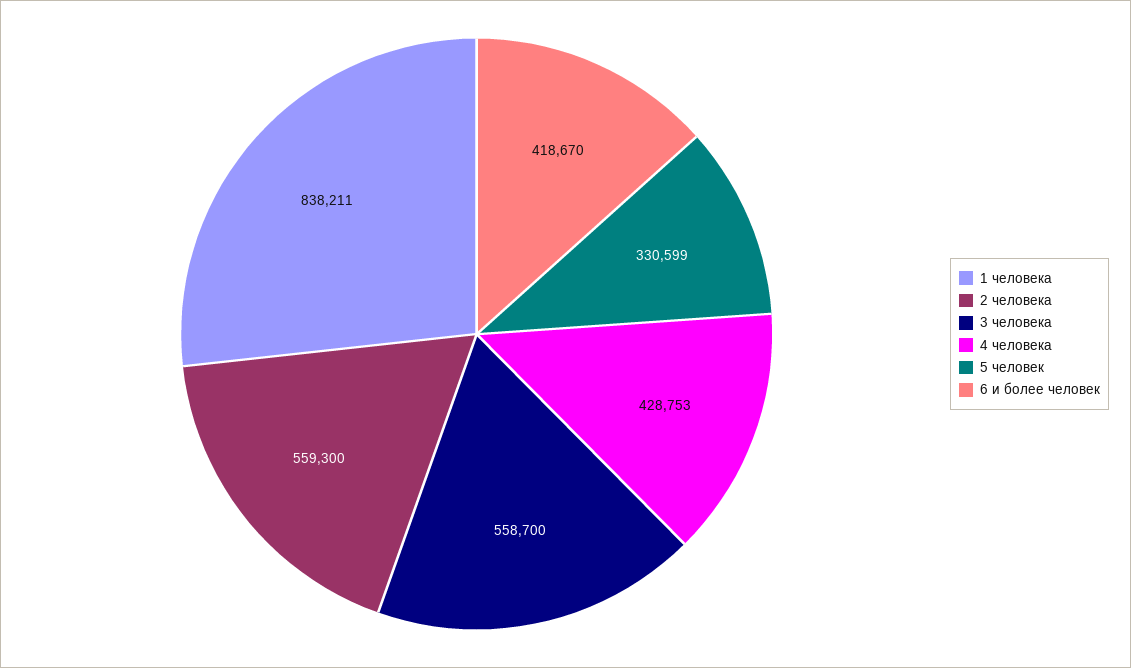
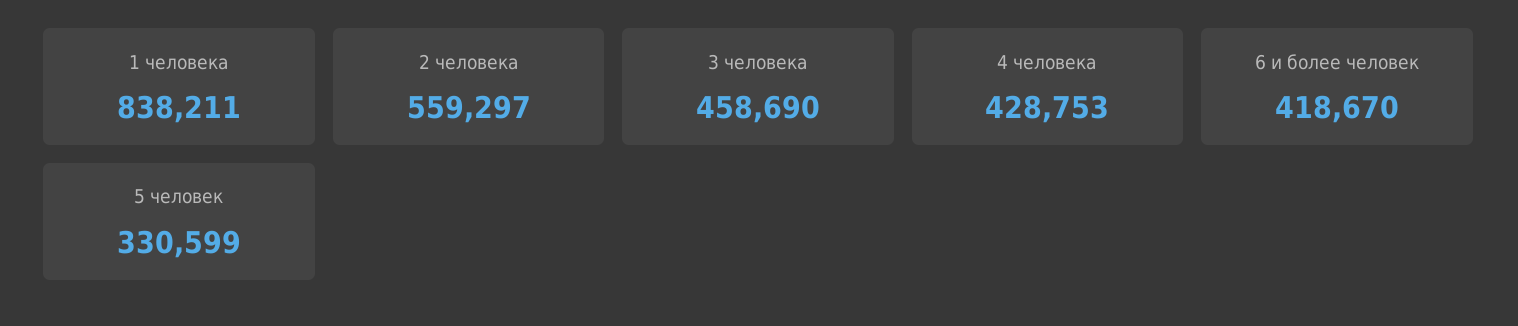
2 человека: 559300 -> 559297
3 человека: 558700 -> 458690

